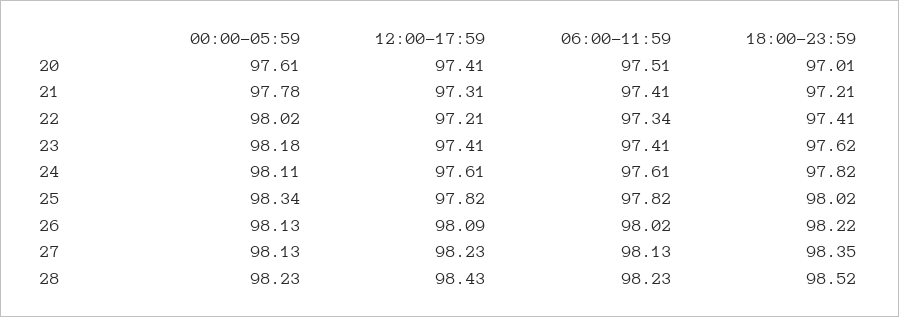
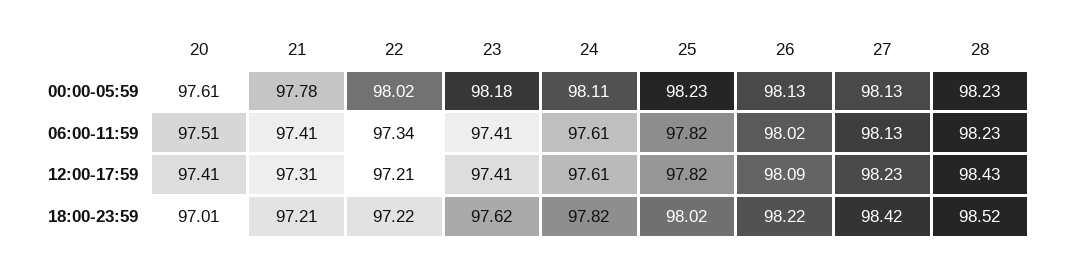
18:00-23:59, 22: 97.41 -> 97.22
00:00-05:59, 25: 98.34 -> 98.23
18:00-23:59, 27: 98.35 -> 98.42

